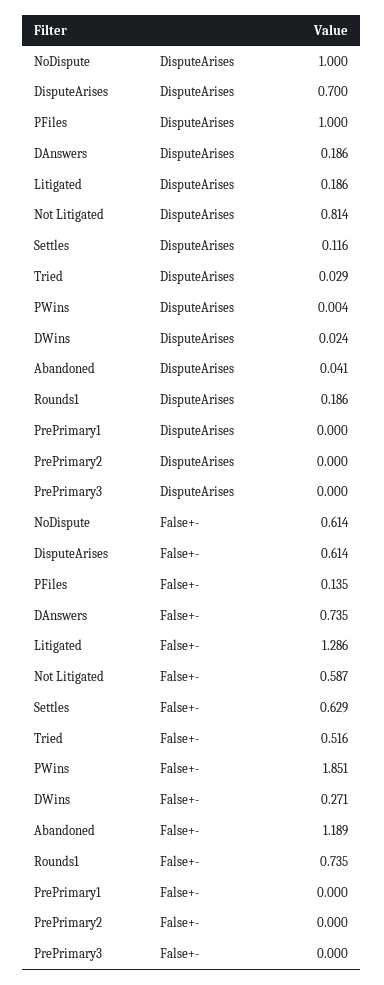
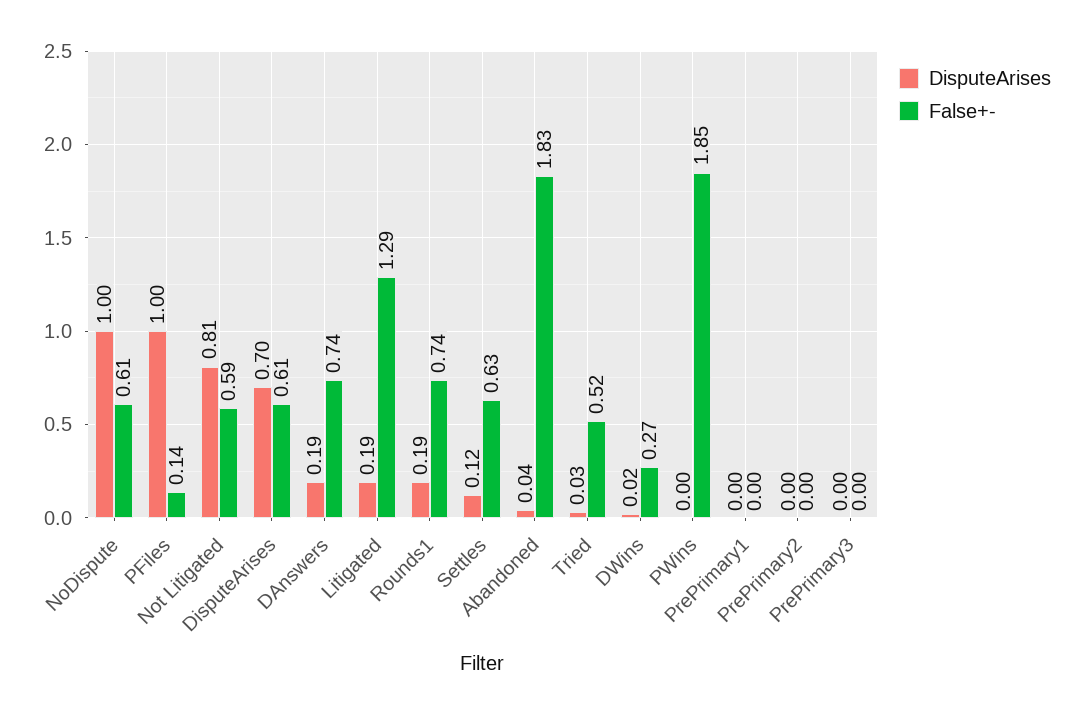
False+-, Abandoned: 1.189 -> 1.83

